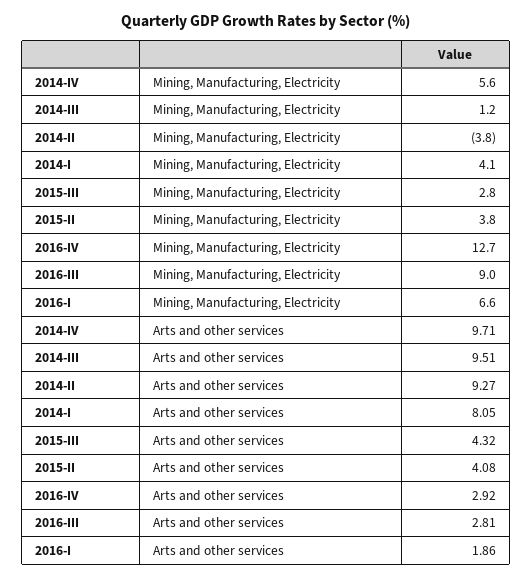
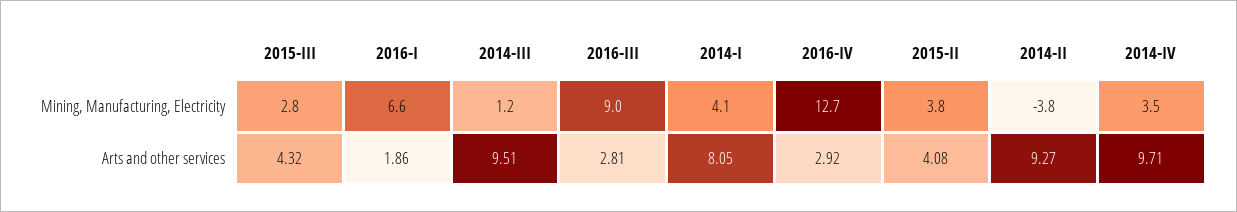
2014-IV, Mining, Manufacturing, Electricity: 5.6 -> 3.5

